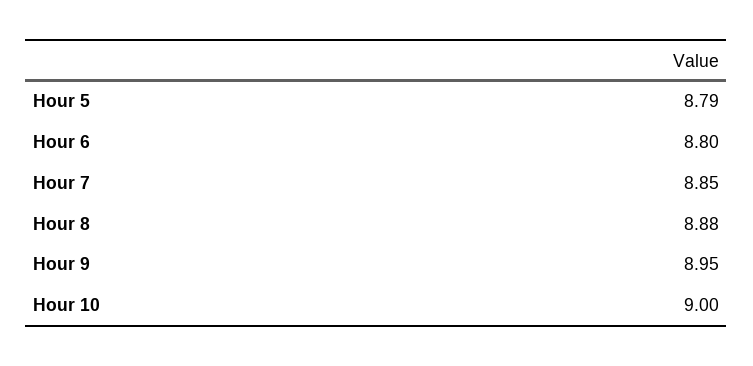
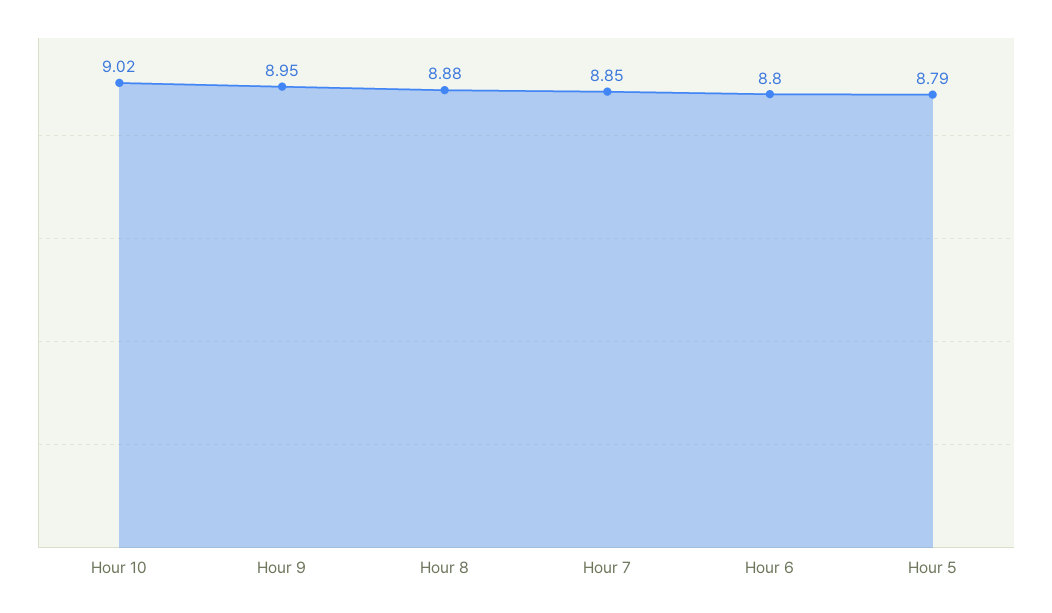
Hour 10: 9 -> 9.02

